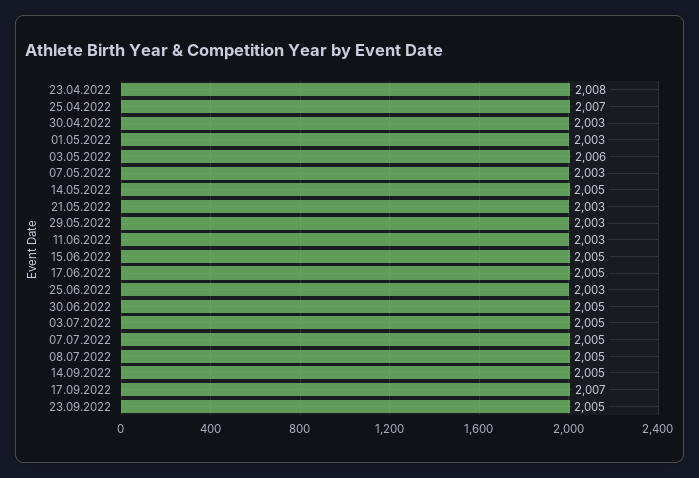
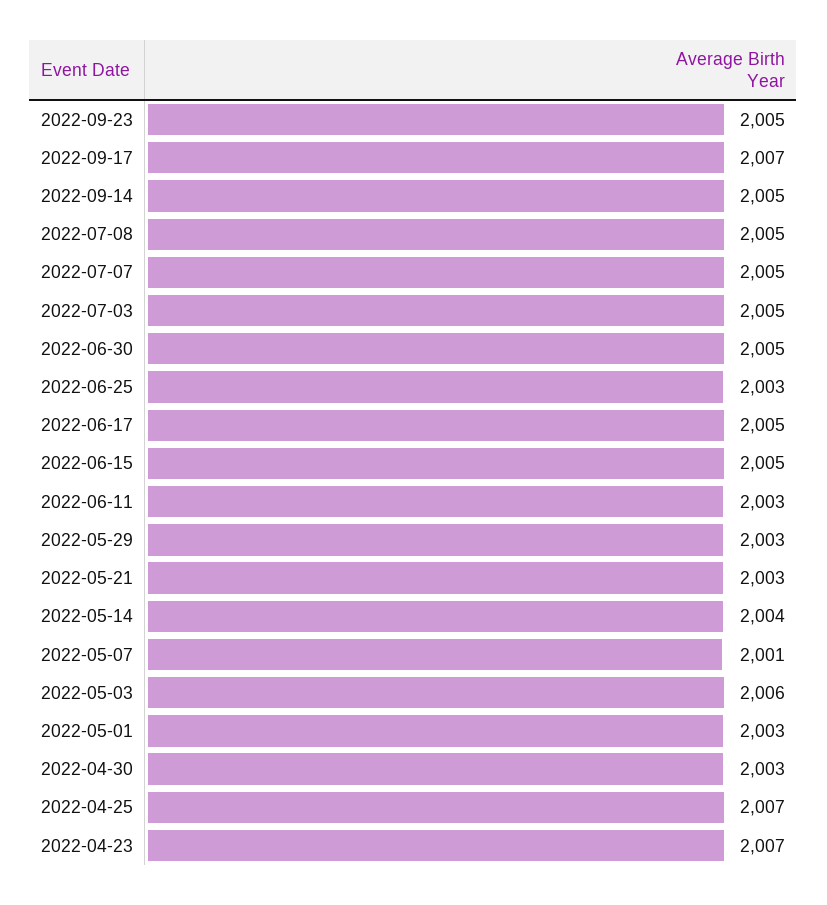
23.04.2022: 2008 -> 2007
07.05.2022: 2003 -> 2001
14.05.2022: 2005 -> 2004

